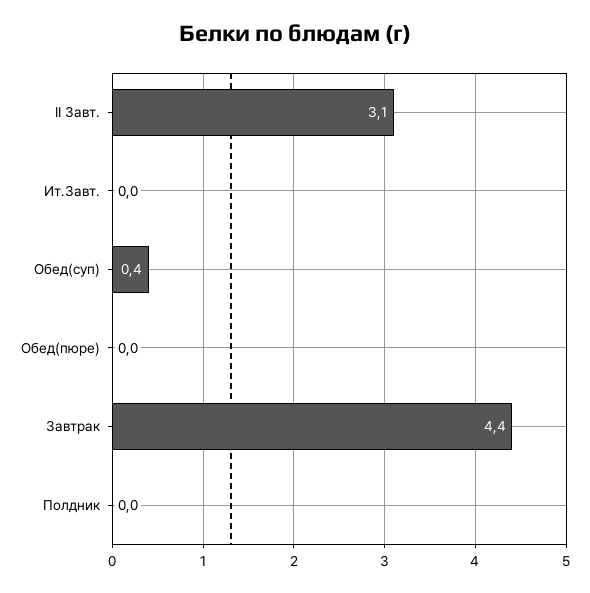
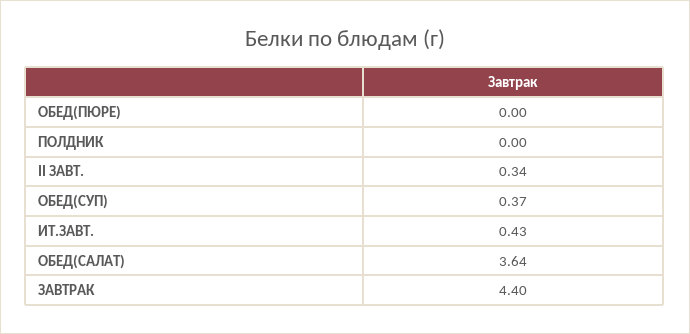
II Завт.: 3.1 -> 0.34
Ит.Завт.: 0 -> 0.43
ОБЕД(САЛАТ): none -> 3.64

